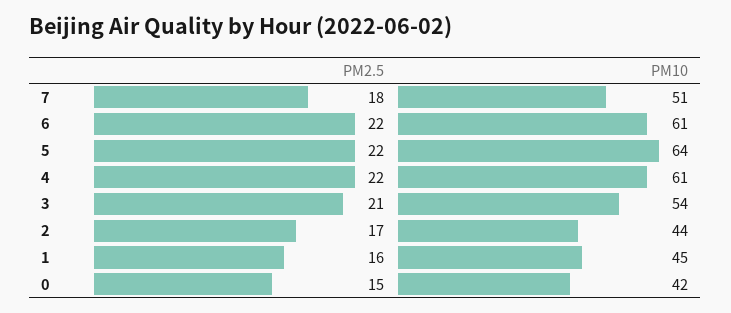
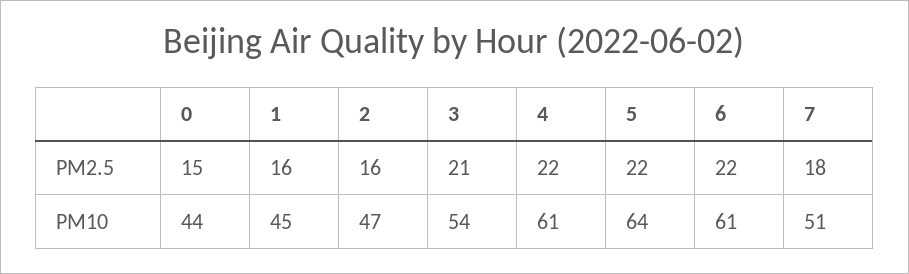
PM2.5, 2: 17 -> 16
PM10, 2: 44 -> 47
PM10, 0: 42 -> 44

